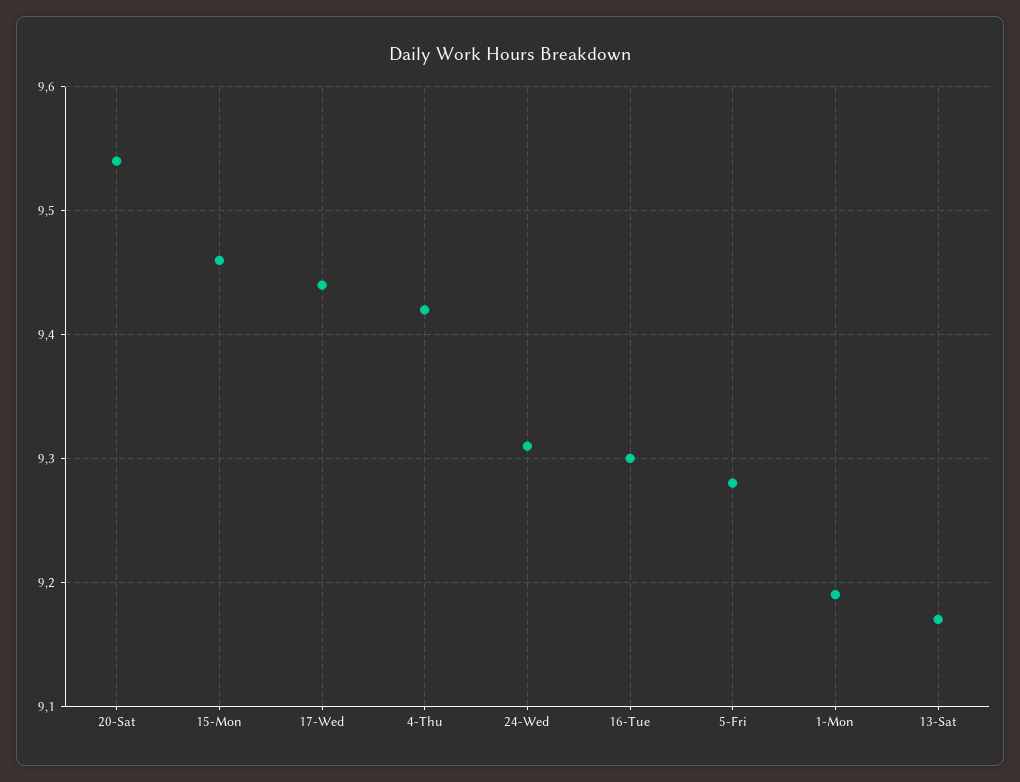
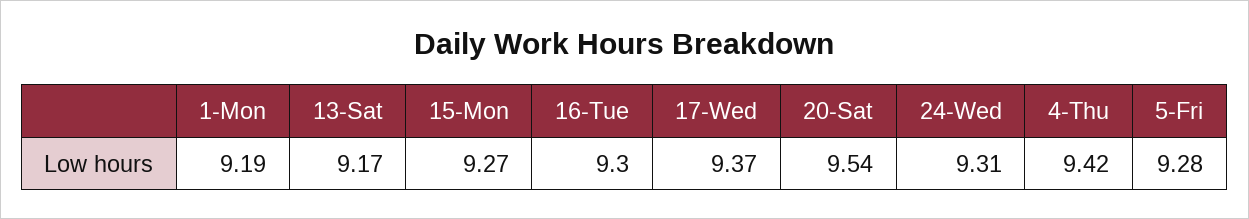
15-Mon: 9.46 -> 9.27
17-Wed: 9.44 -> 9.37

